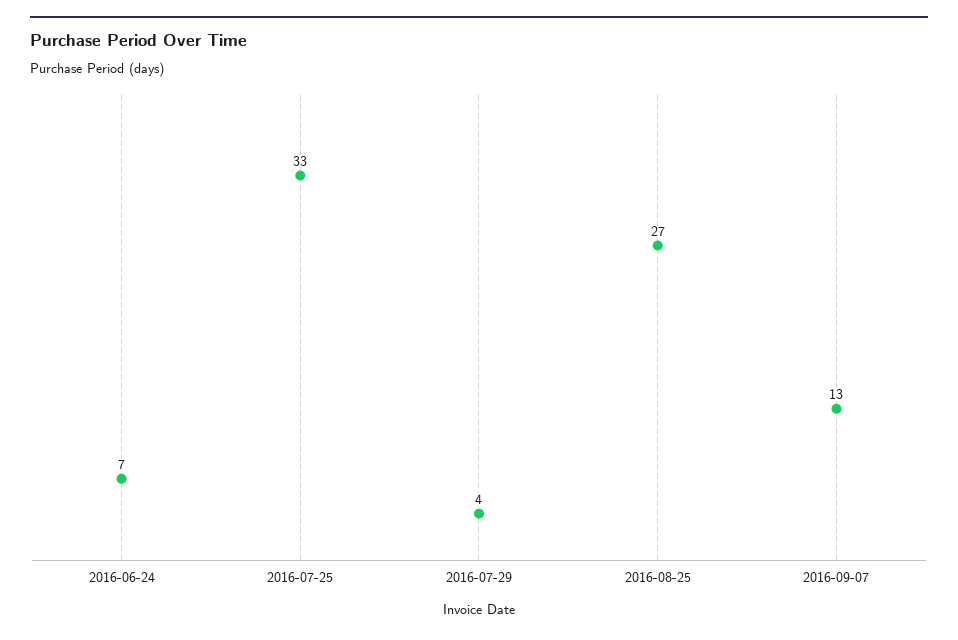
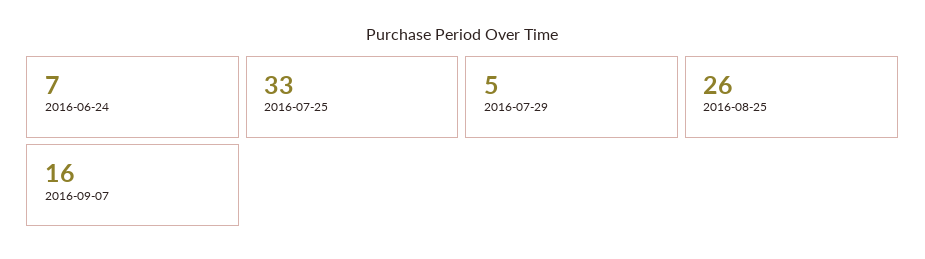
2016-07-29: 4 -> 5
2016-08-25: 27 -> 26
2016-09-07: 13 -> 16

